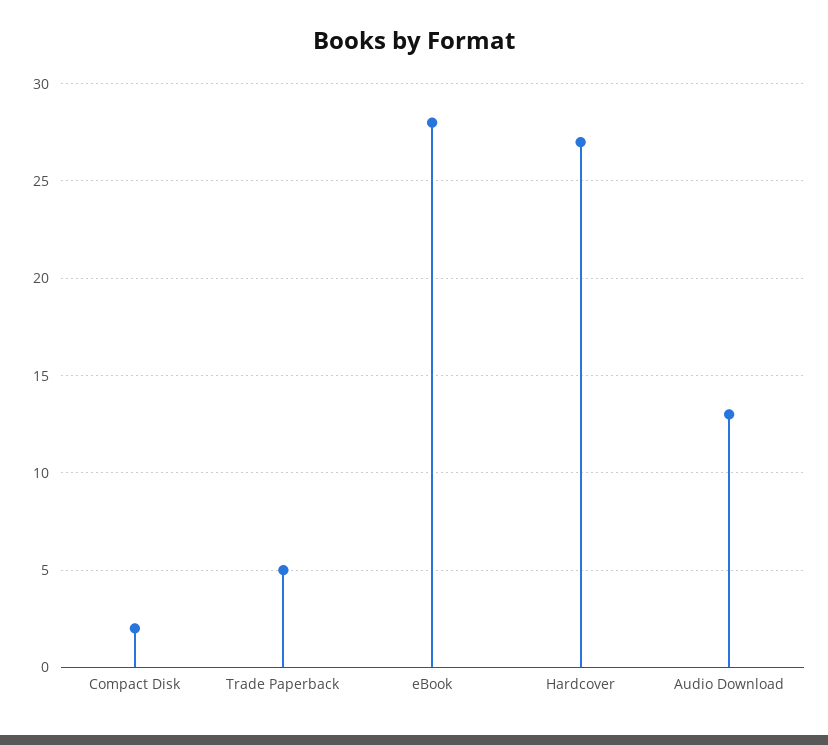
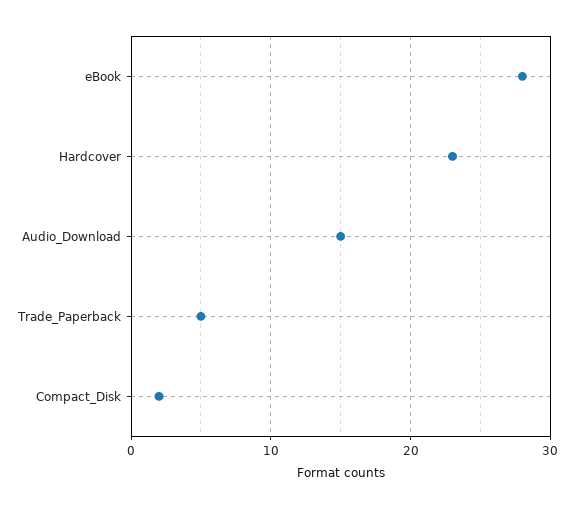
Hardcover: 27 -> 23
Audio Download: 13 -> 15

